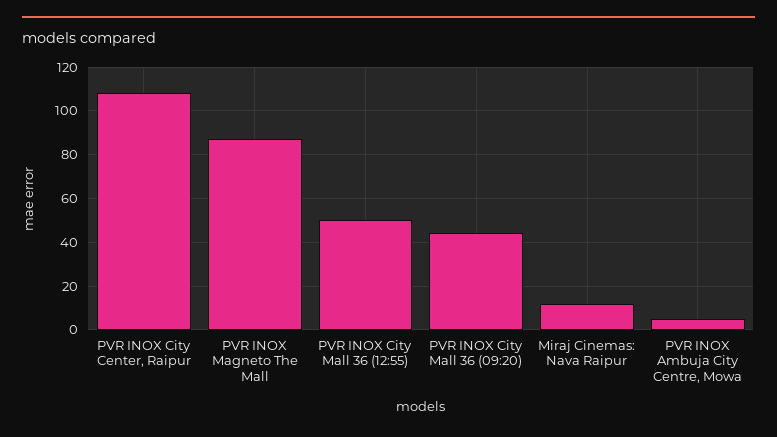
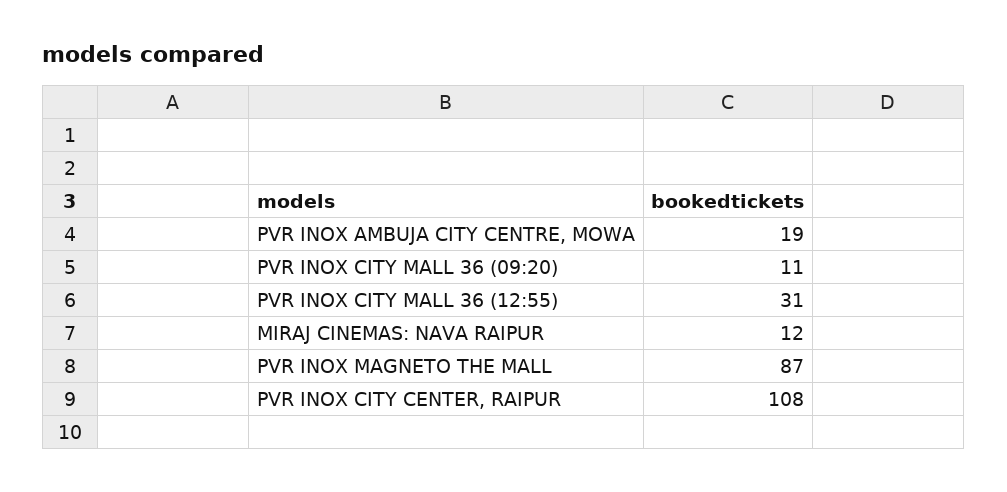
PVR INOX City Mall 36 (12:55): 50 -> 31
PVR INOX City Mall 36 (09:20): 45 -> 11
PVR INOX Ambuja City Centre, Mowa: 5 -> 19

